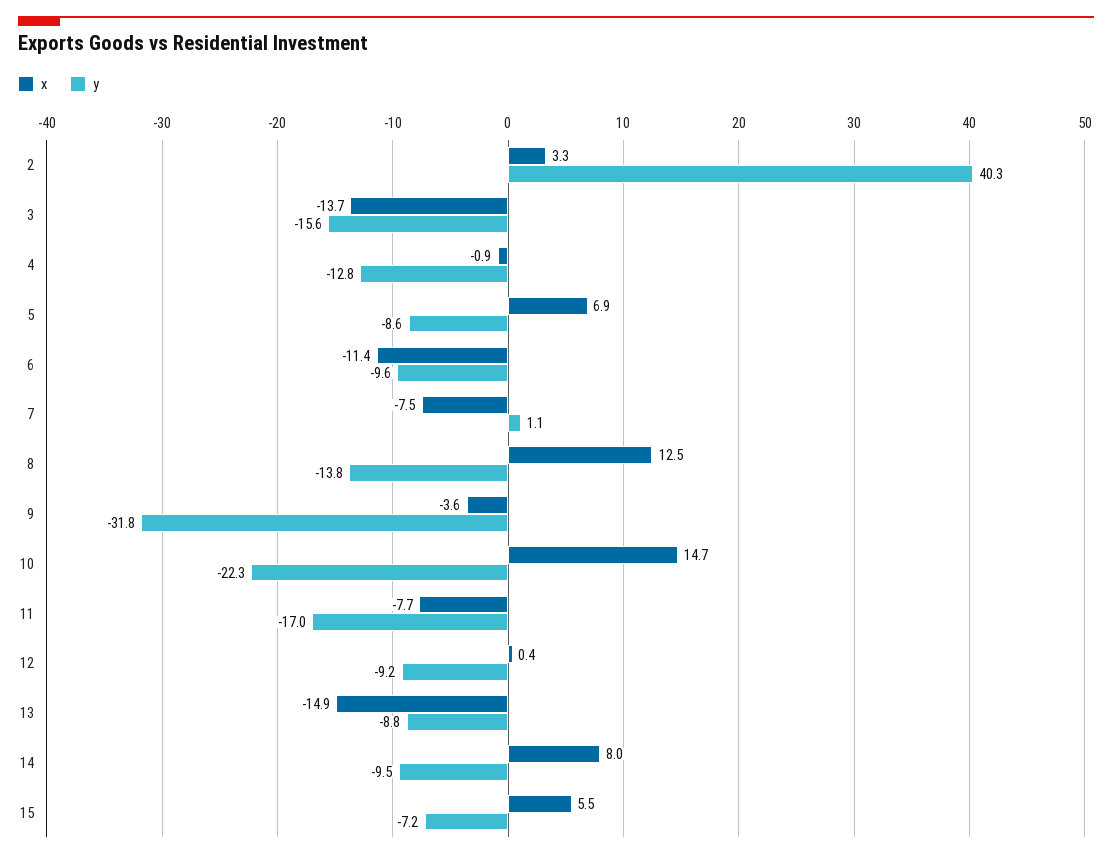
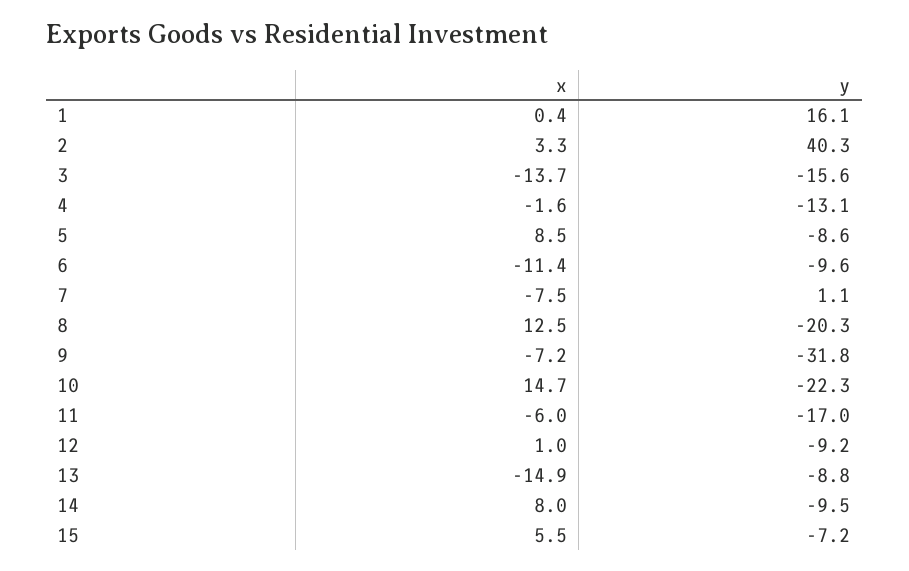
x, 4: -0.9 -> -1.6
y, 4: -12.8 -> -13.1
x, 5: 6.9 -> 8.5
y, 8: -13.8 -> -20.3
x, 9: -3.6 -> -7.2
x, 11: -7.7 -> -6
x, 12: 0.4 -> 1
x, 1: none -> 0.4
y, 1: none -> 16.1

